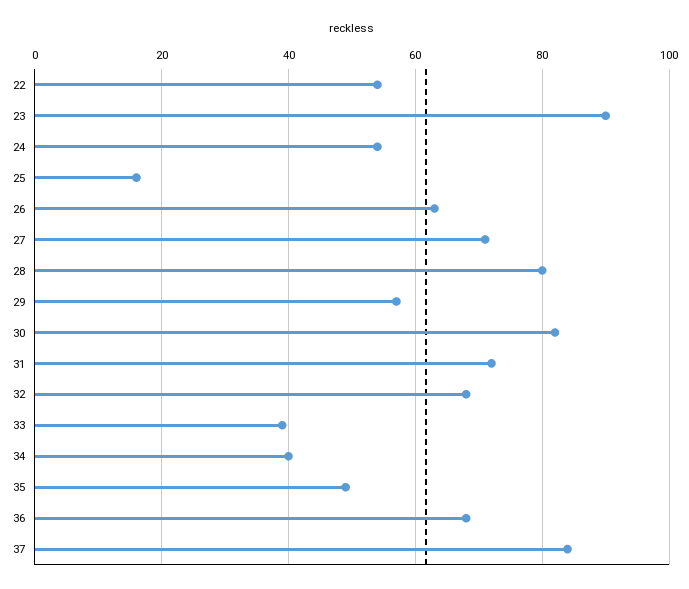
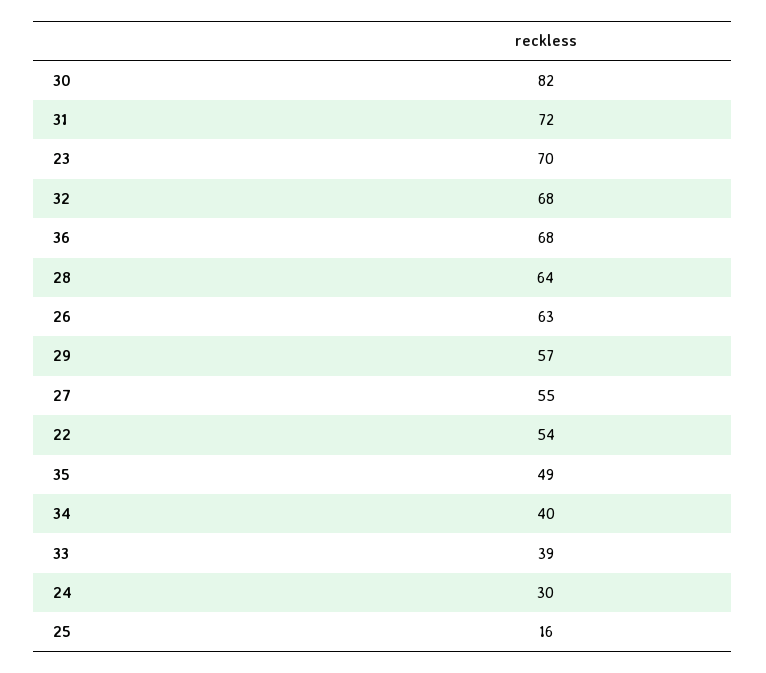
23: 90 -> 70
24: 55 -> 30
27: 70 -> 55
28: 80 -> 64
37: 85 -> none

